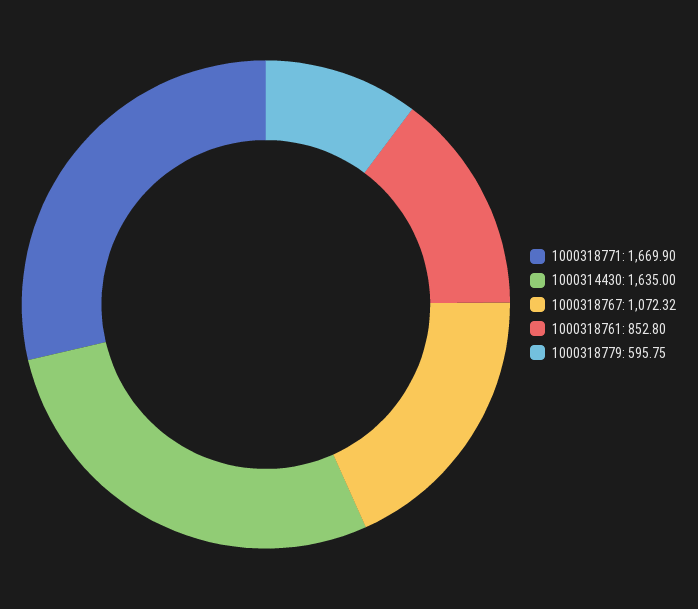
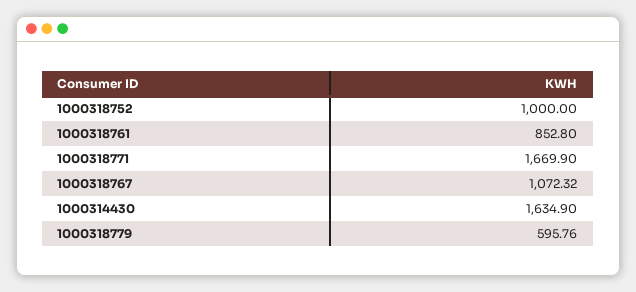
1000314430: 1635 -> 1634.9
1000318779: 595.75 -> 595.76
1000318752: none -> 1000

